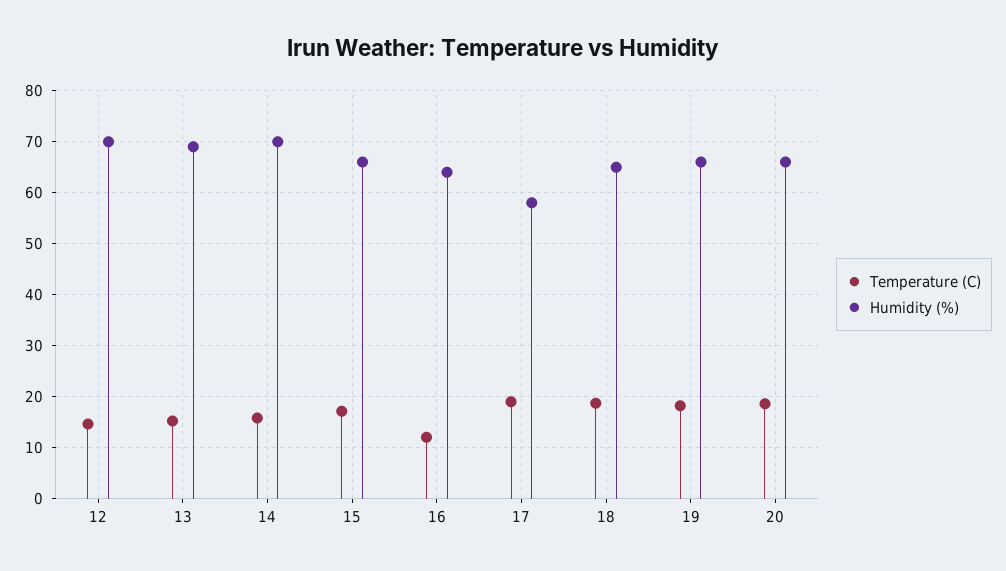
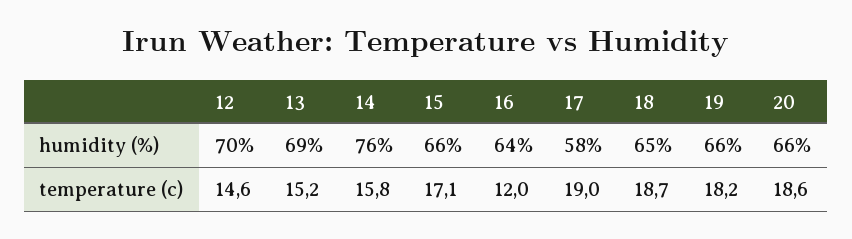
Humidity (%), 14: 70 -> 76

